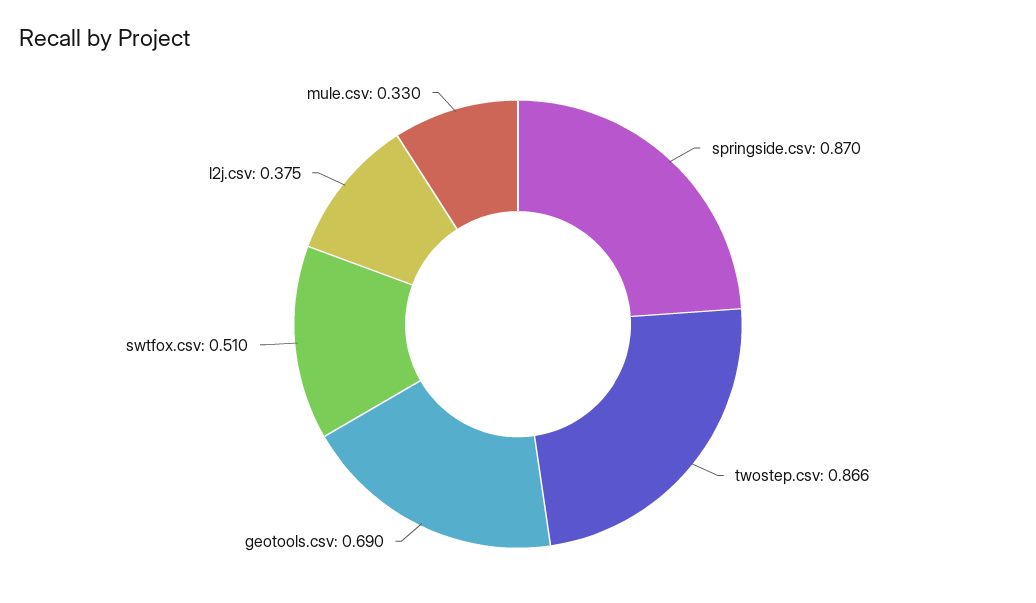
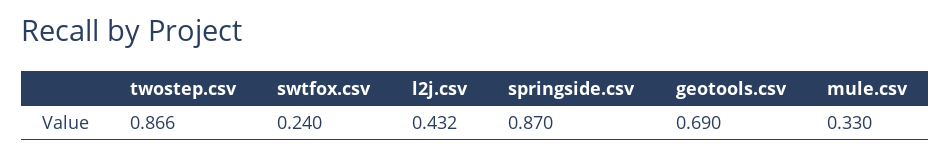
swtfox.csv: 0.51 -> 0.24
l2j.csv: 0.375 -> 0.432

